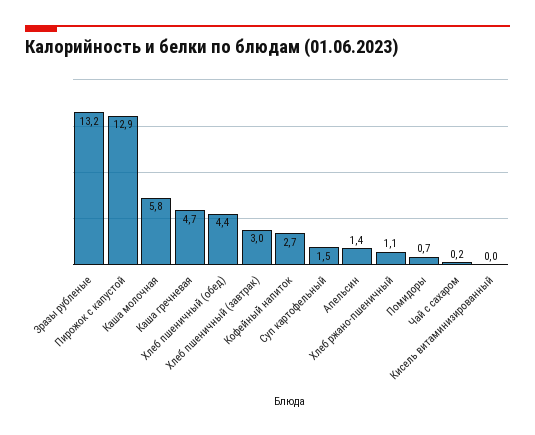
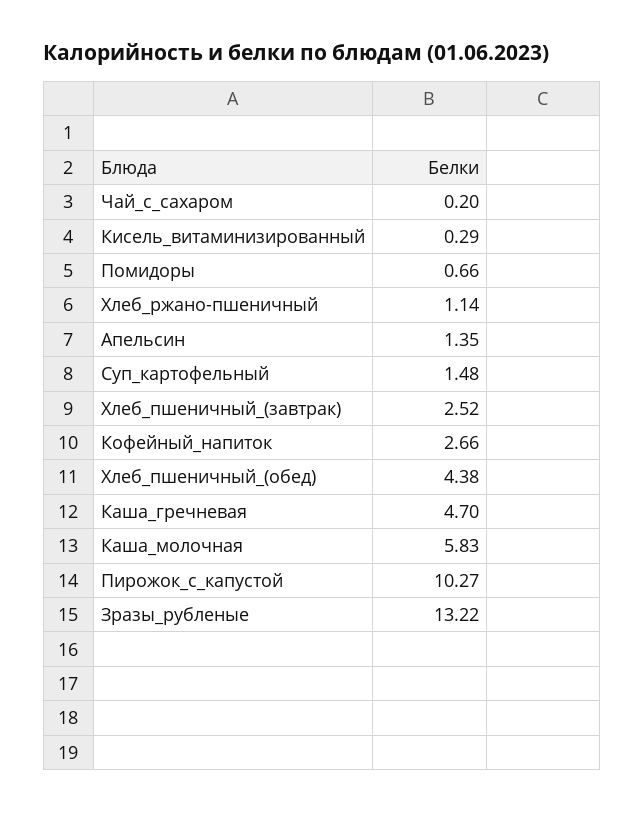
Пирожок с капустой: 12.9 -> 10.27
Хлеб пшеничный (завтрак): 3 -> 2.52
Кисель витаминизированный: 0 -> 0.29

